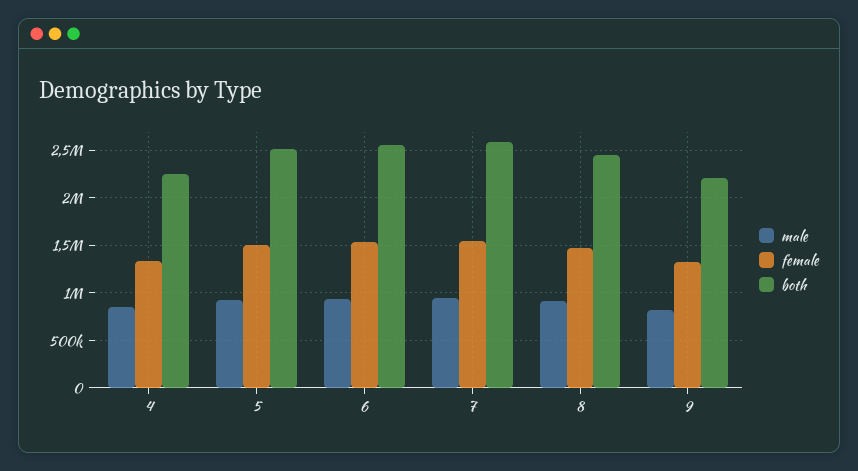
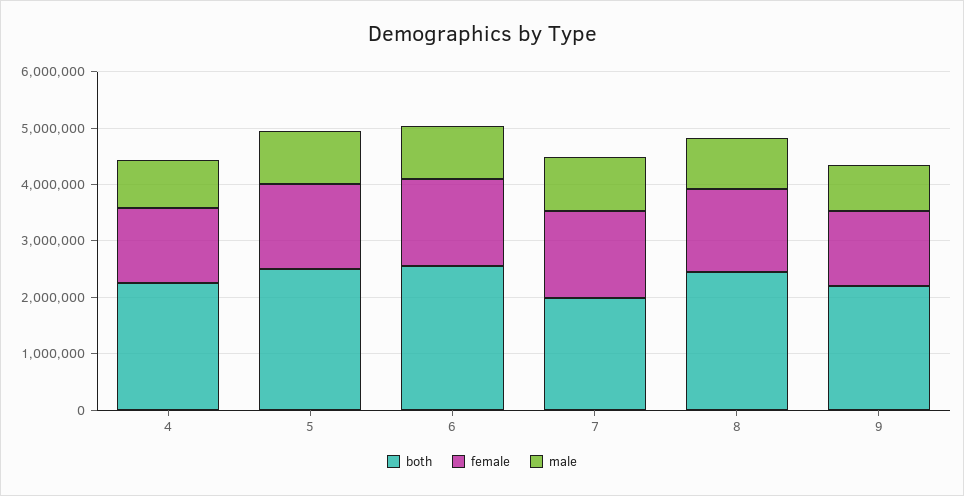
both, 7: 2600000 -> 2000000

